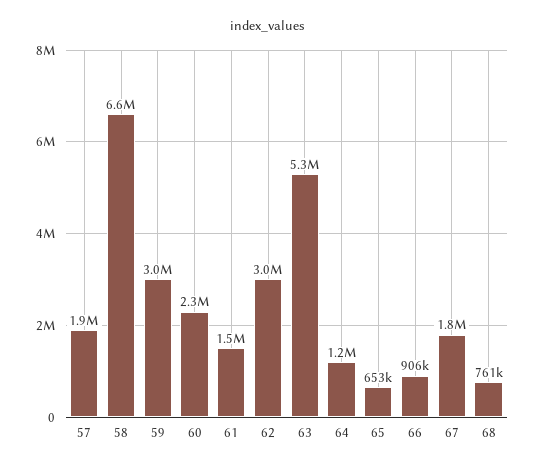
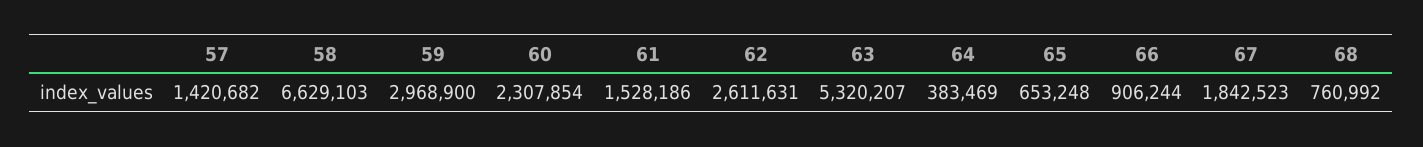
57: 1900000 -> 1420682
62: 3000000 -> 2611631
64: 1200000 -> 383469

